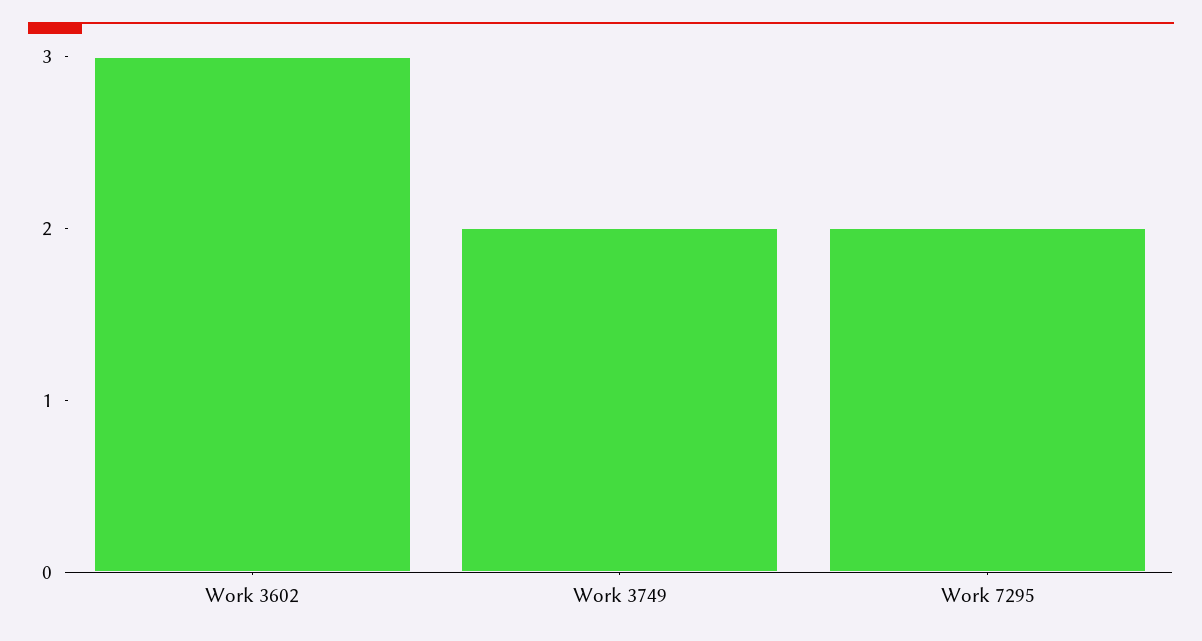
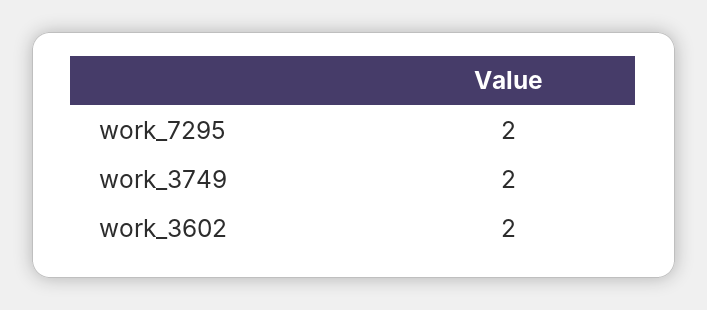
Work 3602: 3 -> 2

